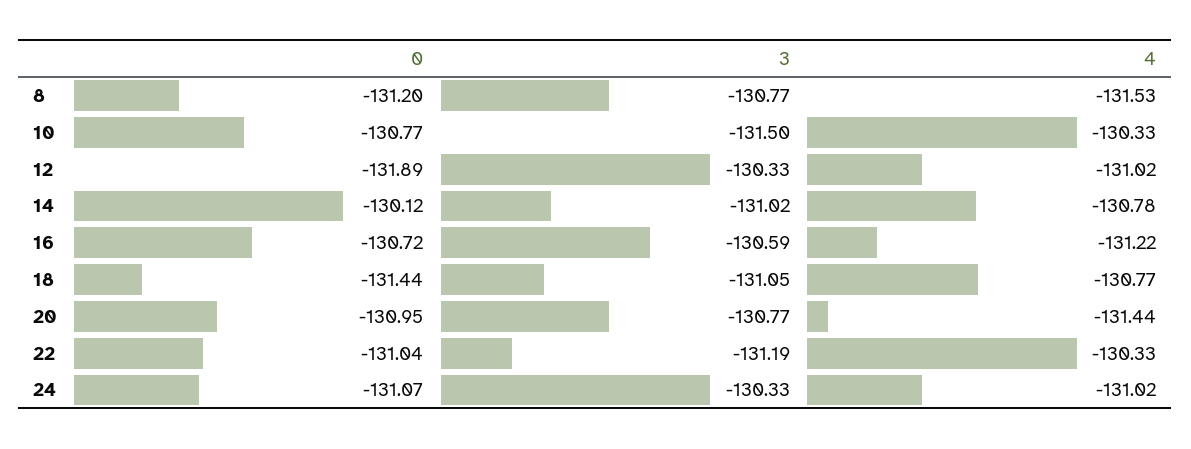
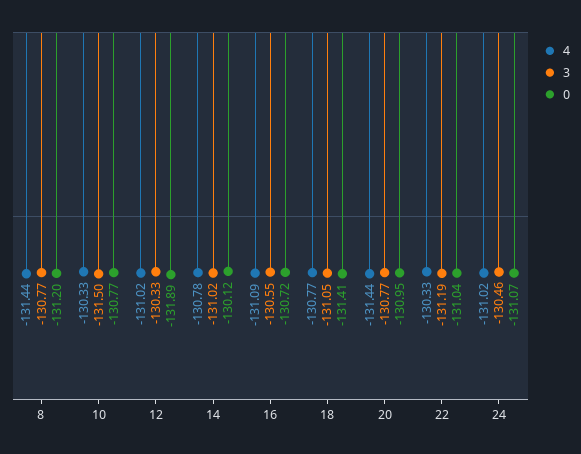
4, 8: -131.53 -> -131.44
3, 16: -130.59 -> -130.55
4, 16: -131.22 -> -131.09
0, 18: -131.44 -> -131.41
3, 24: -130.33 -> -130.46

